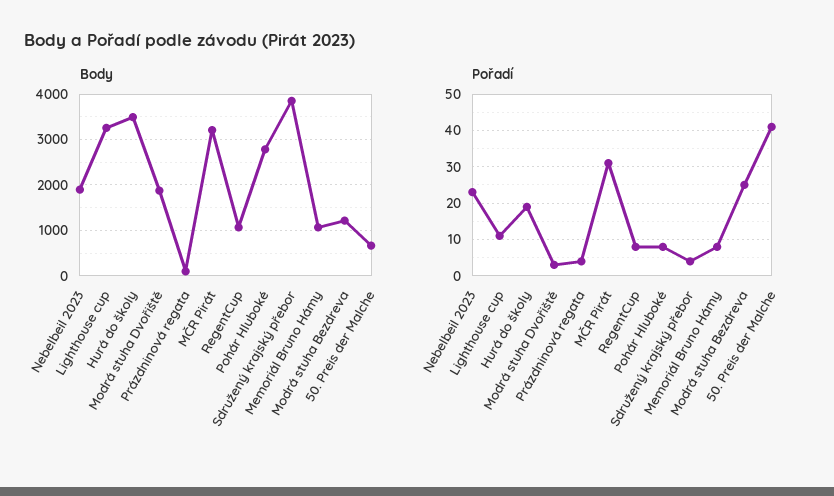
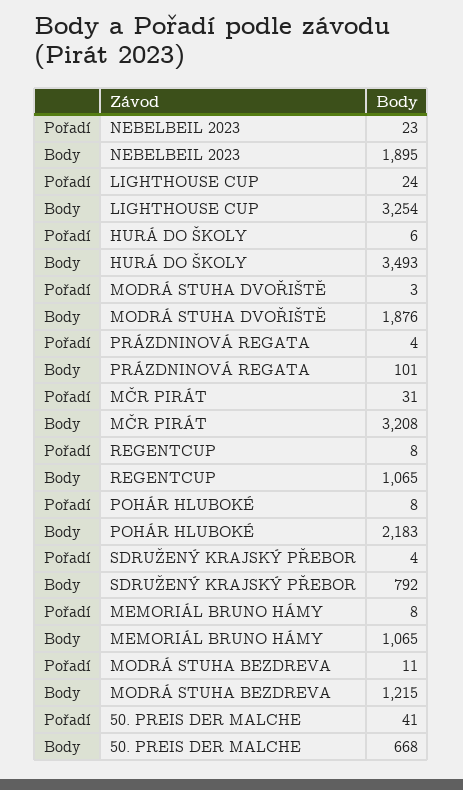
Body, Pohár Hluboké: 2800 -> 2183
Body, Sdružený krajský přebor: 3800 -> 792
Pořadí, Lighthouse cup: 10 -> 24
Pořadí, Hurá do školy: 20 -> 6
Pořadí, Modrá stuha Bezdreva: 25 -> 11

